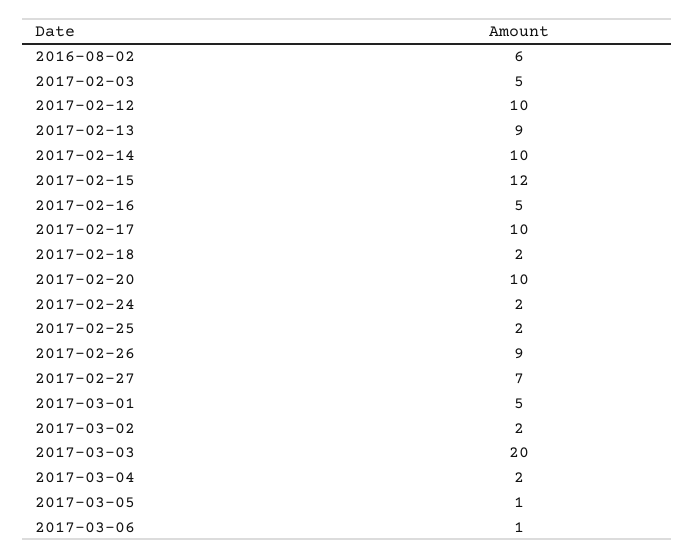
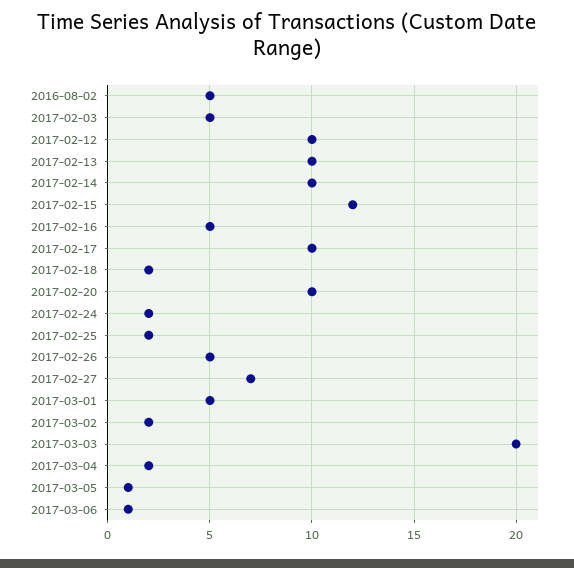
2016-08-02: 6 -> 5
2017-02-13: 9 -> 10
2017-02-26: 9 -> 5

